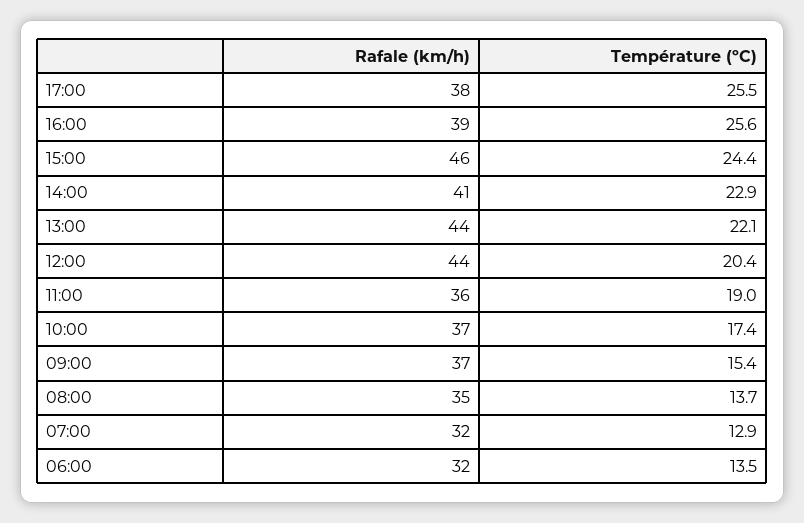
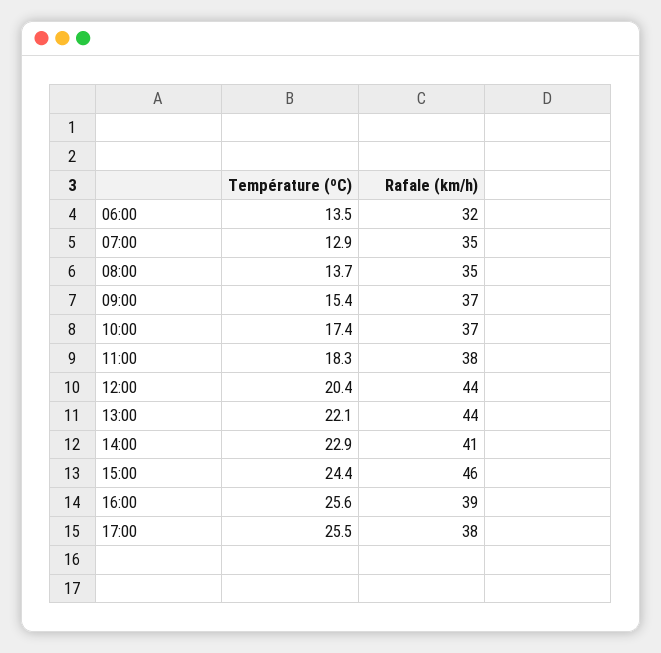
Rafale (km/h), 11:00: 36 -> 38
Température (ºC), 11:00: 19 -> 18.3
Rafale (km/h), 07:00: 32 -> 35

